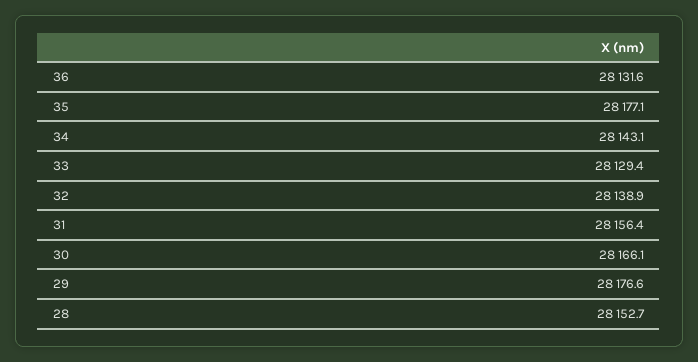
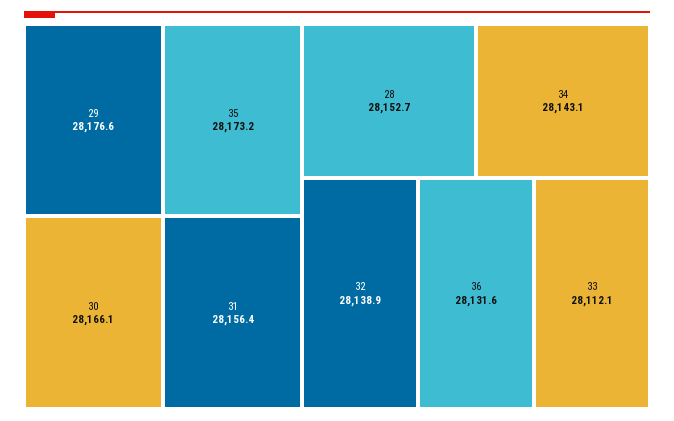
35: 28177.1 -> 28173.2
33: 28129.4 -> 28112.1

